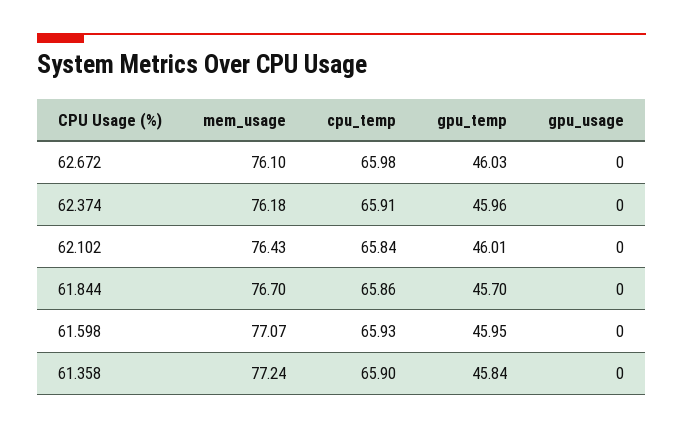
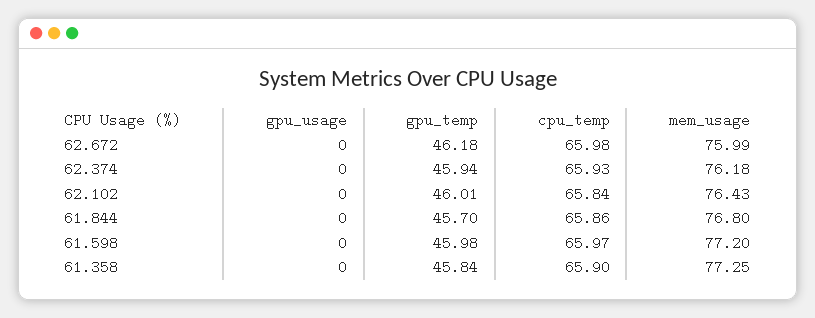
mem_usage, 62.672: 76.1 -> 75.99
gpu_temp, 62.672: 46.03 -> 46.18
cpu_temp, 62.374: 65.91 -> 65.93
gpu_temp, 62.374: 45.96 -> 45.94
mem_usage, 61.844: 76.7 -> 76.8
mem_usage, 61.598: 77.07 -> 77.2
cpu_temp, 61.598: 65.93 -> 65.97
gpu_temp, 61.598: 45.95 -> 45.98
mem_usage, 61.358: 77.24 -> 77.25

